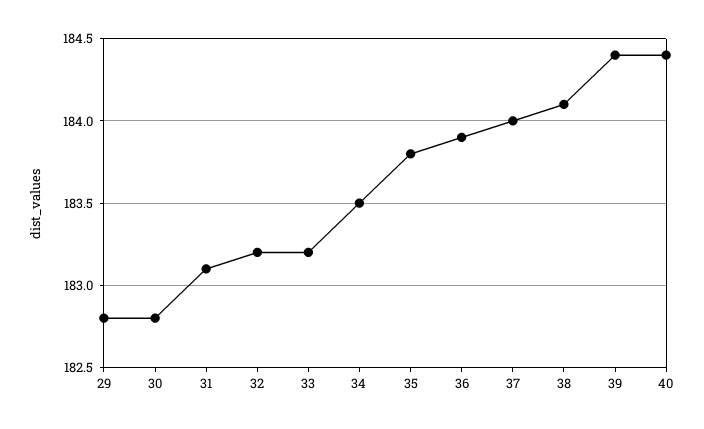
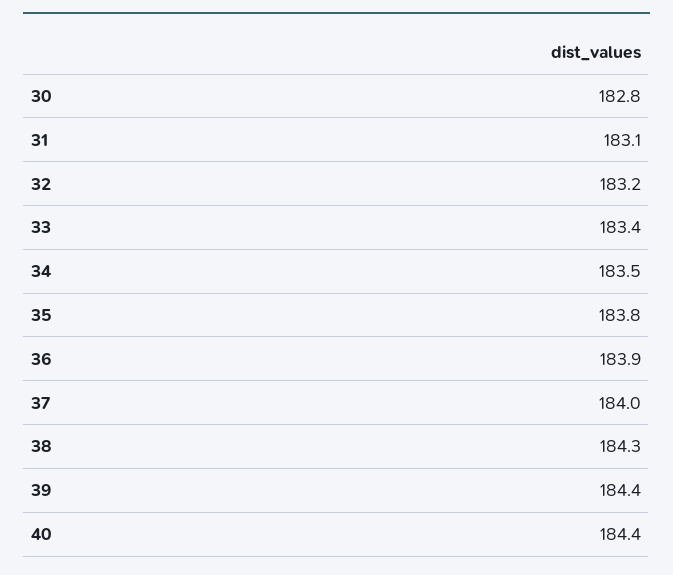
29: 182.8 -> none
33: 183.2 -> 183.4
38: 184.1 -> 184.3

